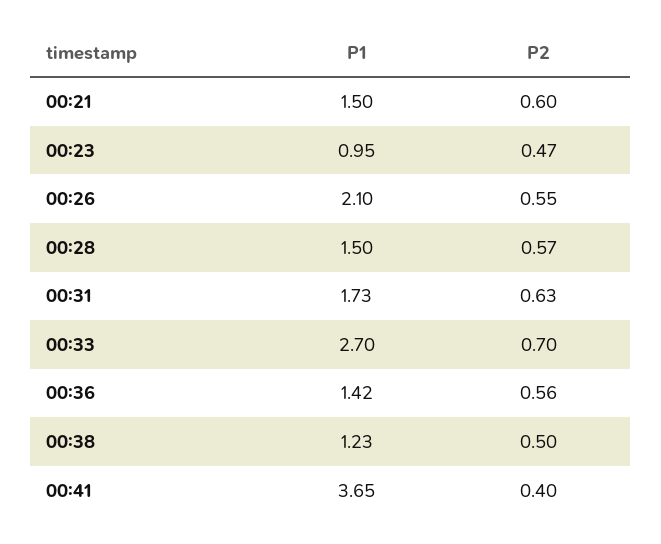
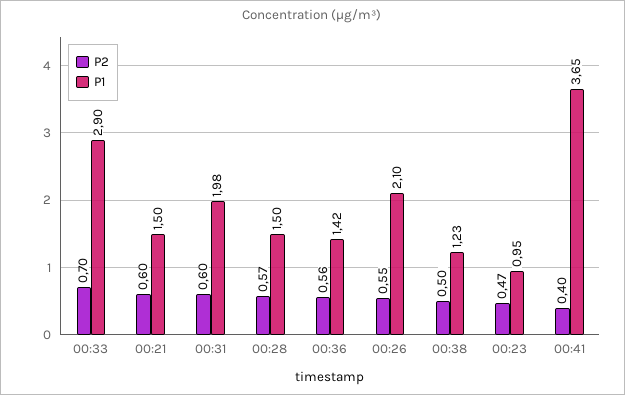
P1, 00:31: 1.73 -> 1.98
P2, 00:31: 0.63 -> 0.6
P1, 00:33: 2.7 -> 2.9

